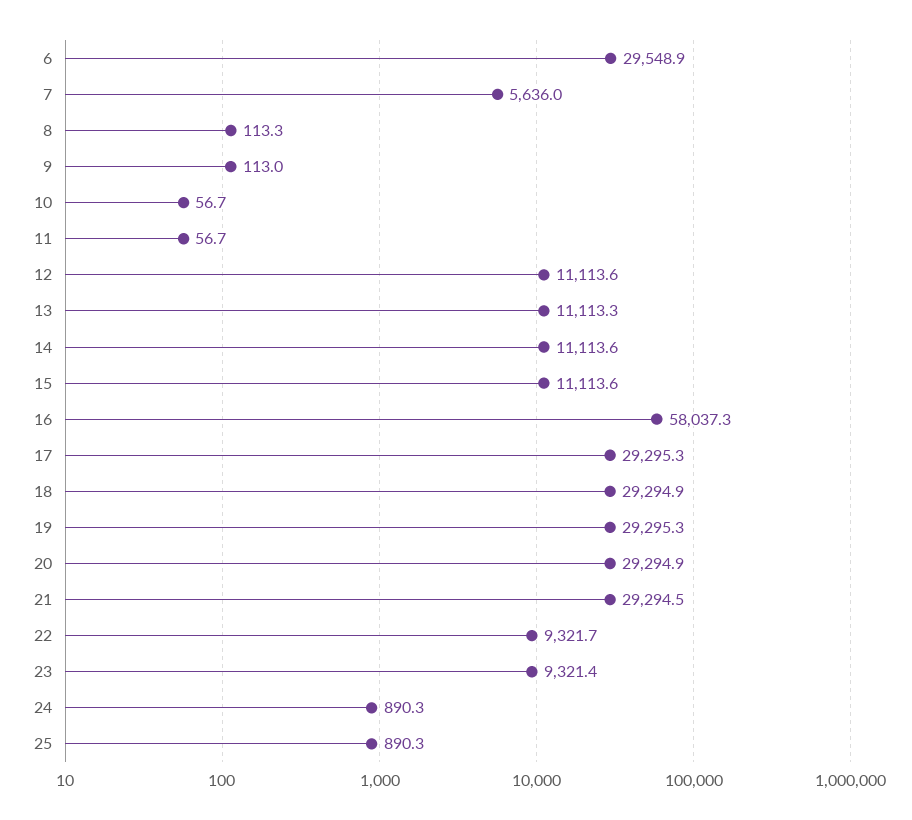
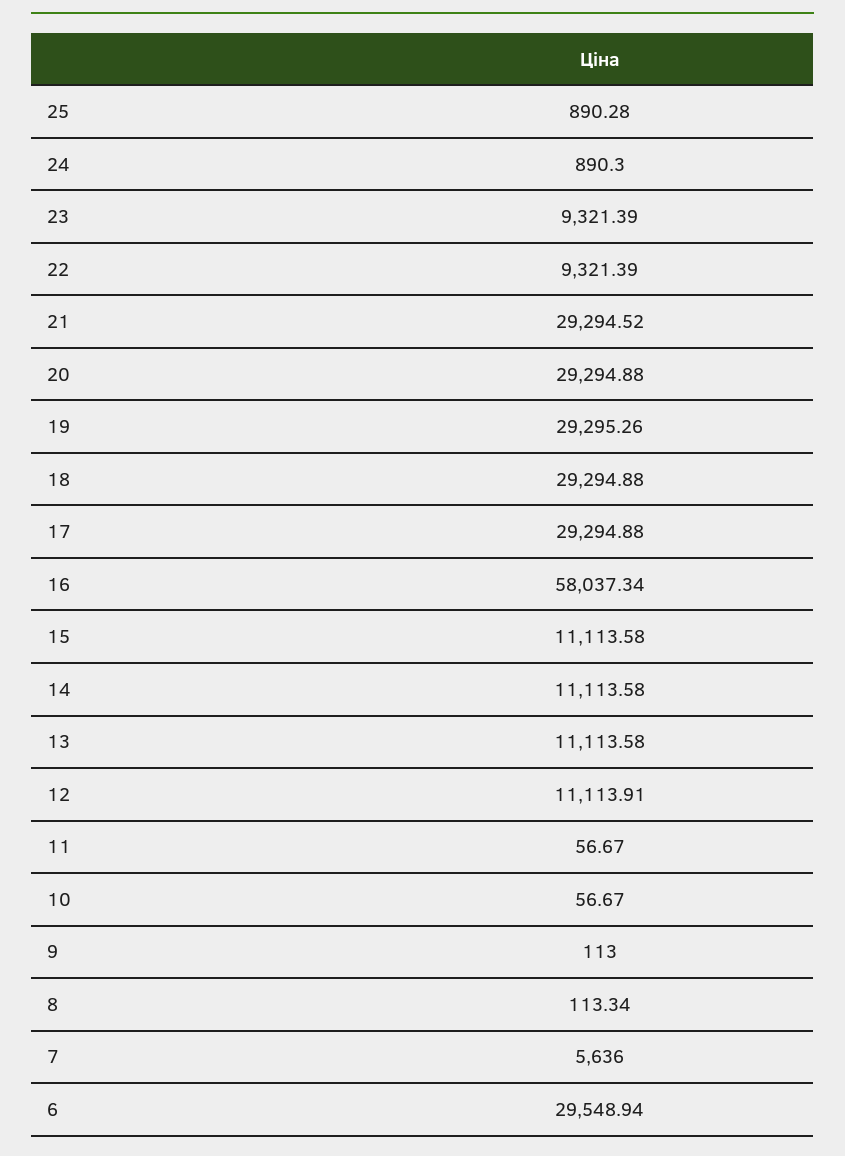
12: 11113.6 -> 11113.91
13: 11113.3 -> 11113.58
17: 29295.3 -> 29294.88
22: 9321.7 -> 9321.39

